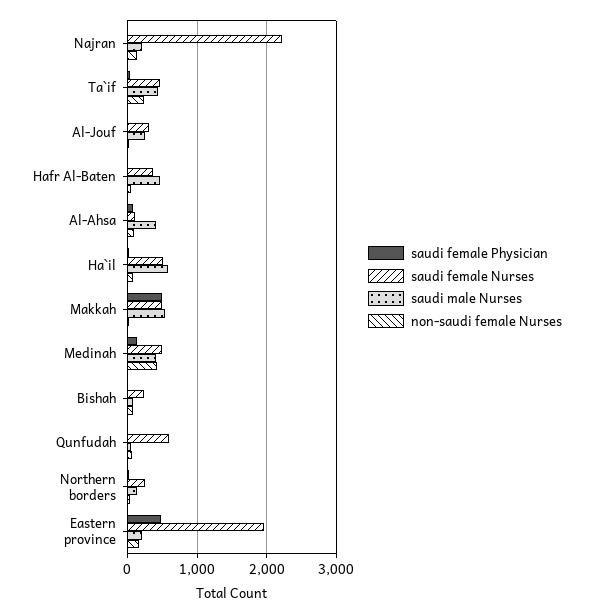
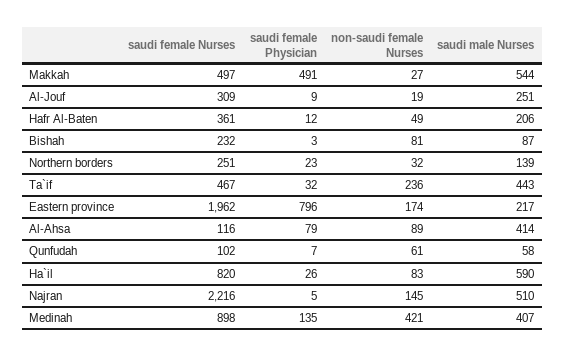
saudi male Nurses, Najran: 200 -> 510
saudi male Nurses, Hafr Al-Baten: 500 -> 206
saudi female Nurses, Ha`il: 500 -> 820
saudi female Nurses, Medinah: 500 -> 898
saudi female Nurses, Qunfudah: 600 -> 102
saudi female Physician, Eastern province: 500 -> 796

